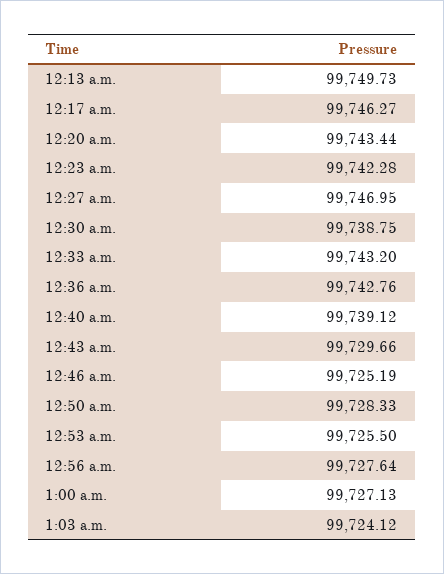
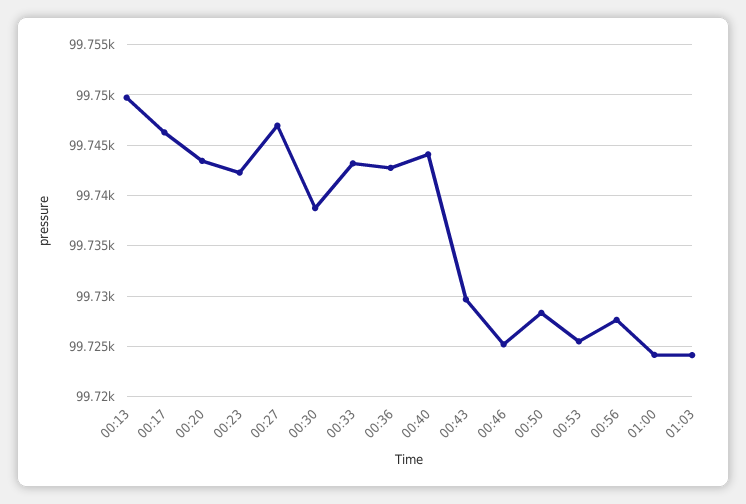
12:40 a.m.: 99739.12 -> 99744
1:00 a.m.: 99727.13 -> 99724

